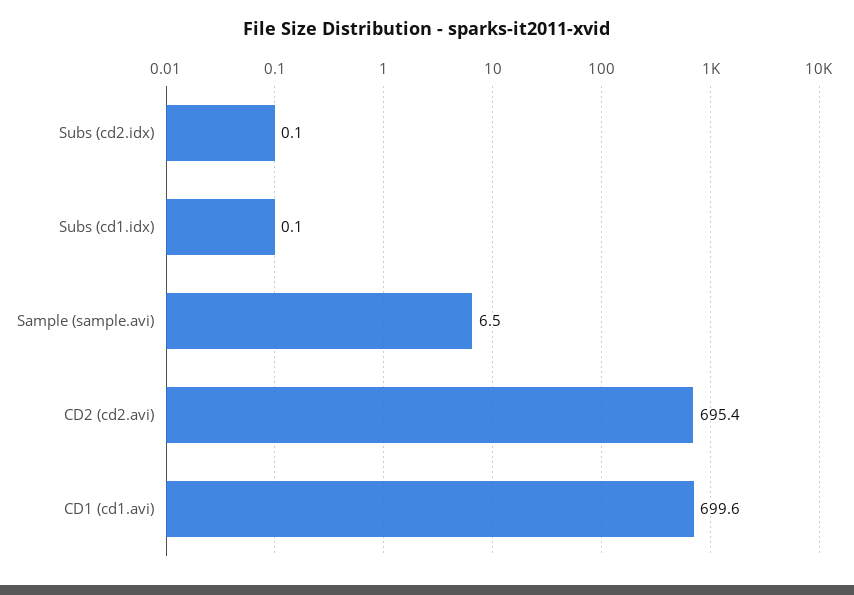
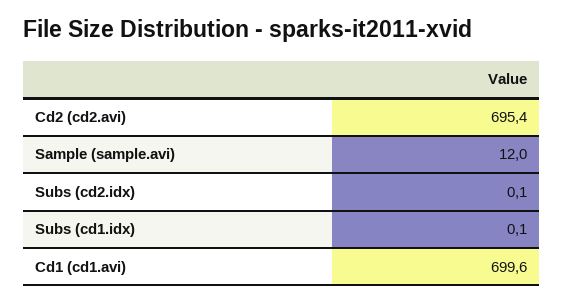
Sample (sample.avi): 6.5 -> 12

